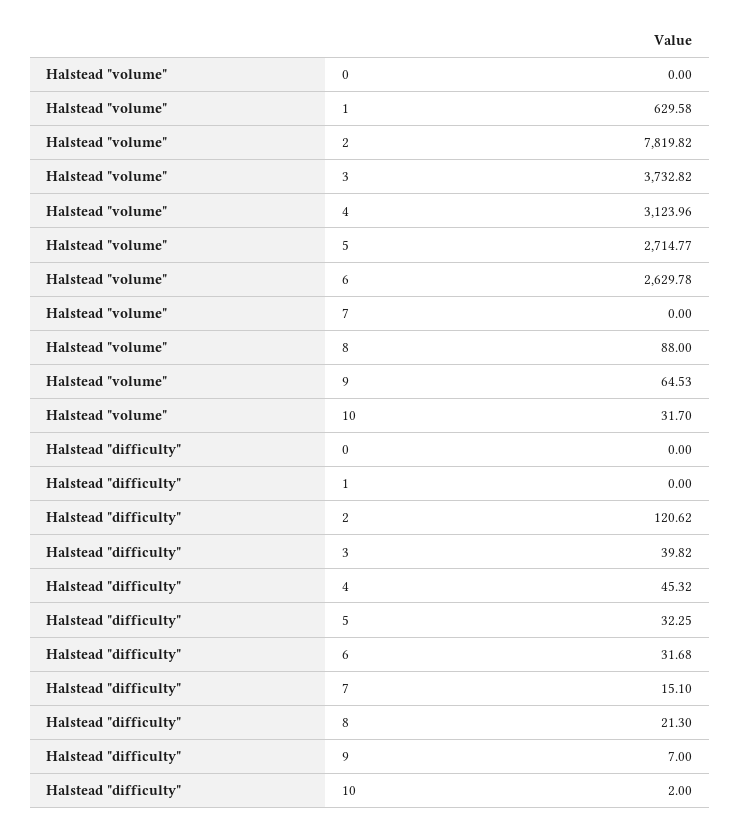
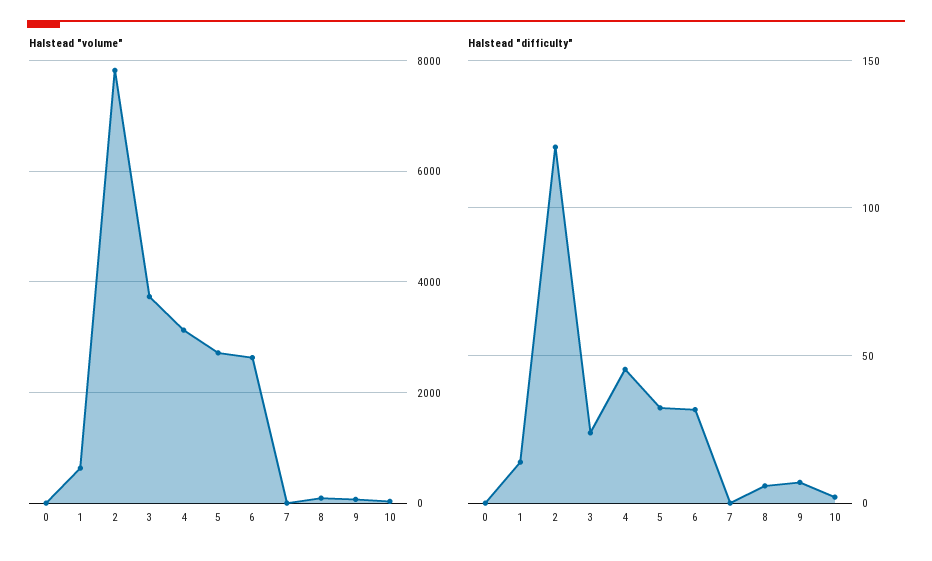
Halstead "difficulty", 1: 0 -> 15
Halstead "difficulty", 3: 39.82 -> 25
Halstead "difficulty", 7: 15.1 -> 0
Halstead "difficulty", 8: 21.3 -> 5

